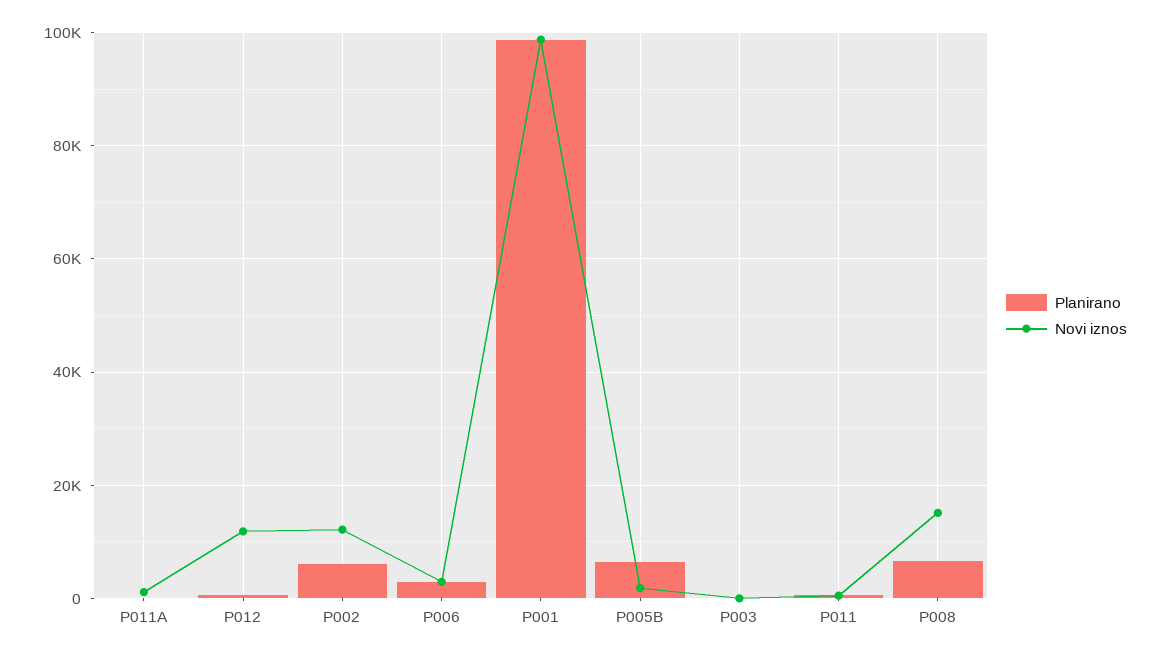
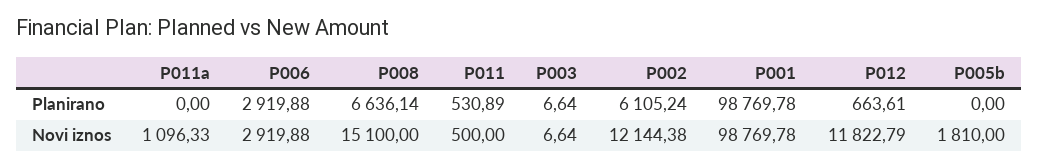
Planirano, P005B: 6000 -> 0

